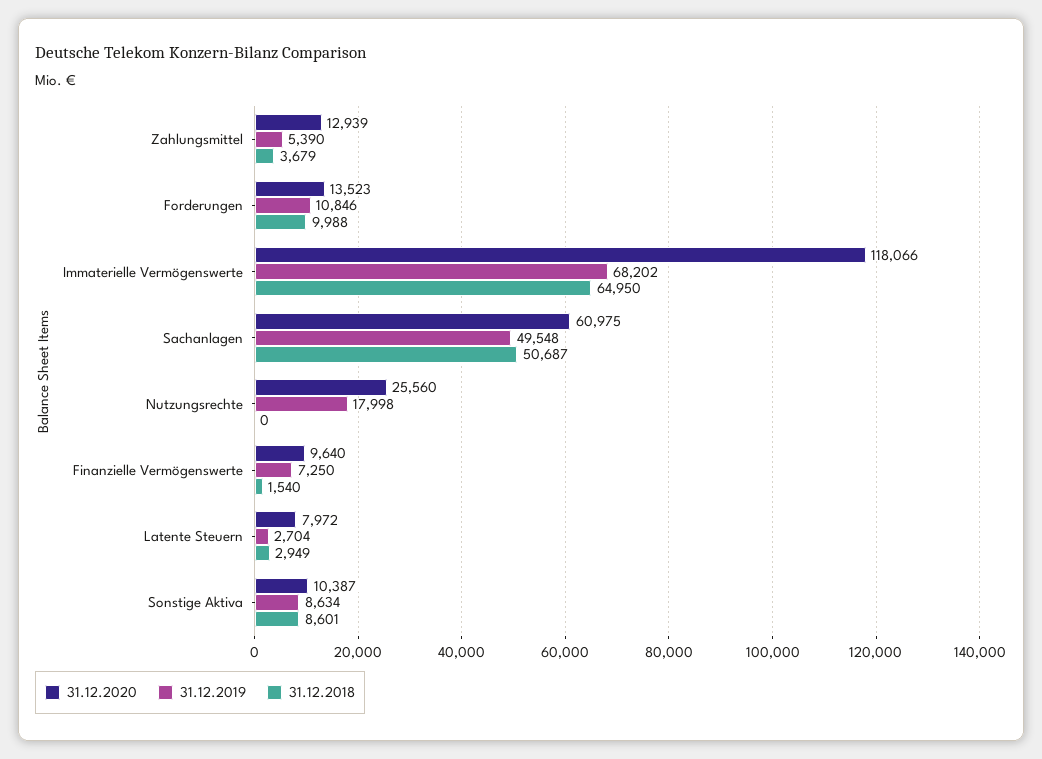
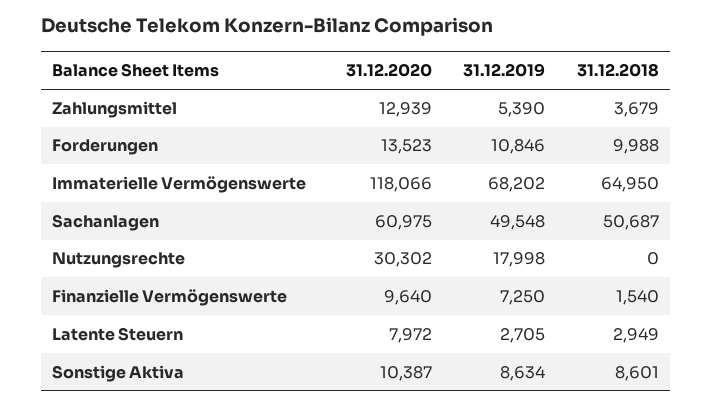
31.12.2020, Nutzungsrechte: 25560 -> 30302
31.12.2019, Latente Steuern: 2704 -> 2705

